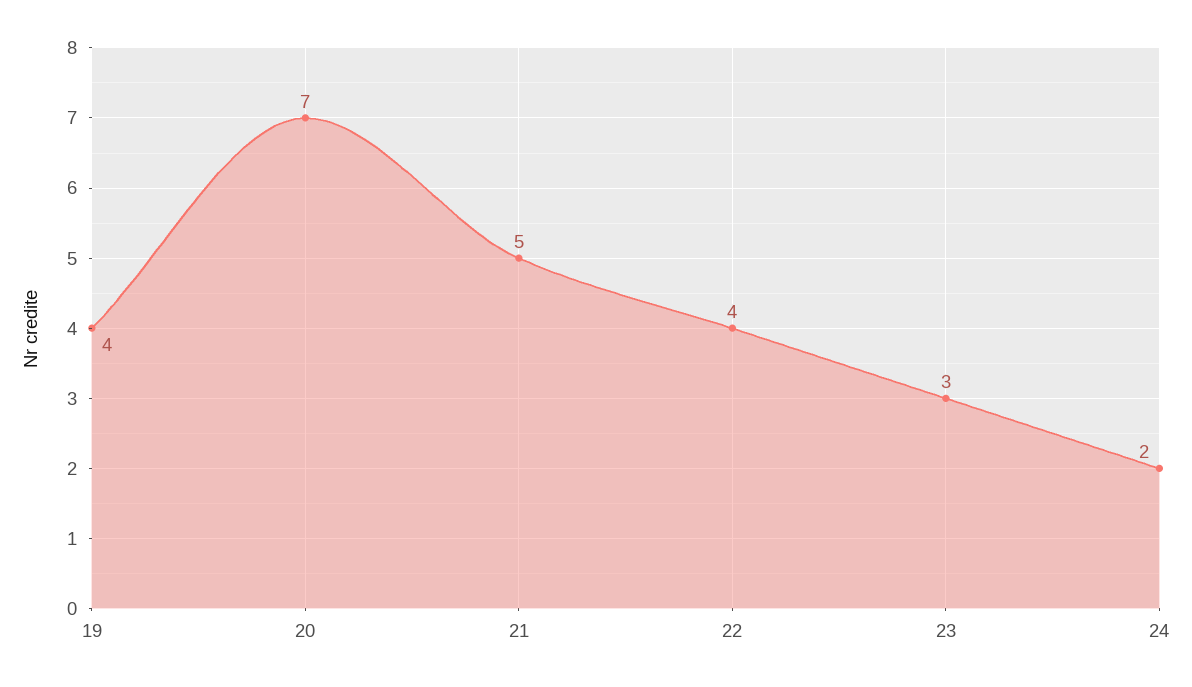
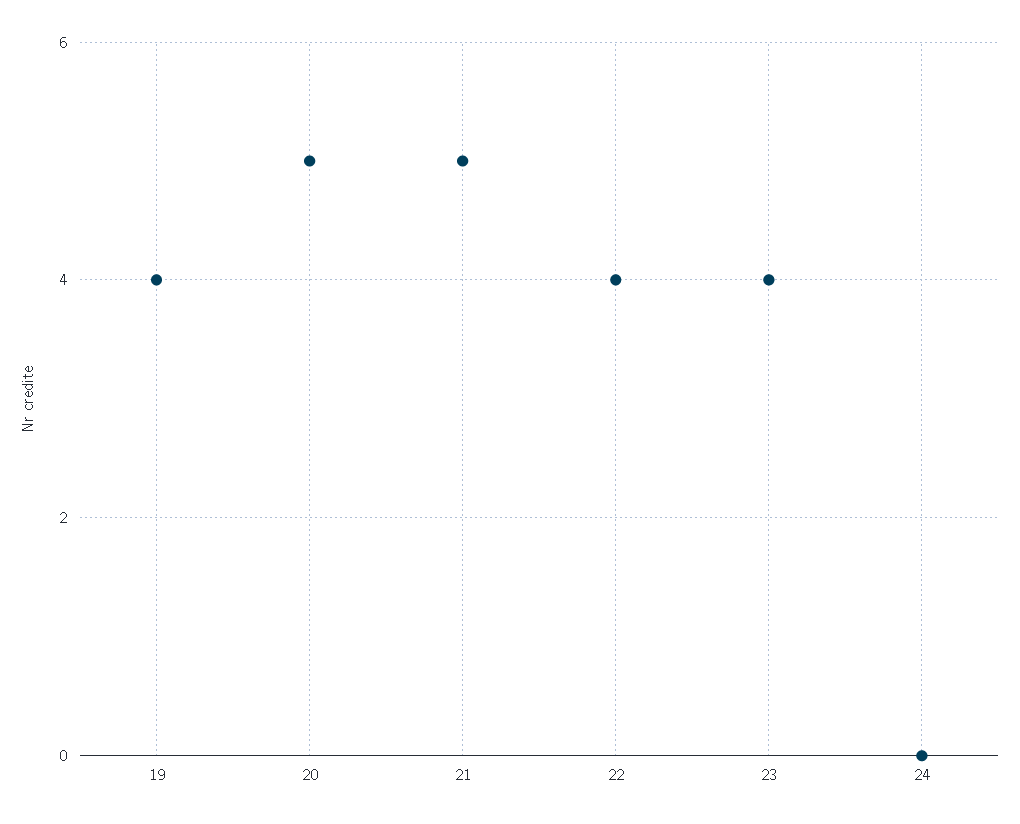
20: 7 -> 5
23: 3 -> 4
24: 2 -> 0

